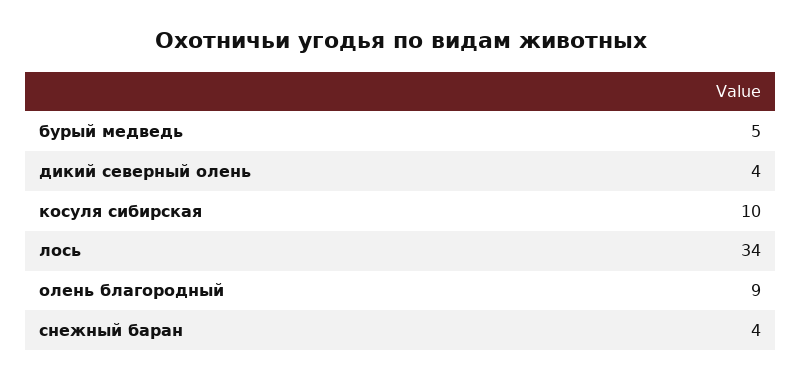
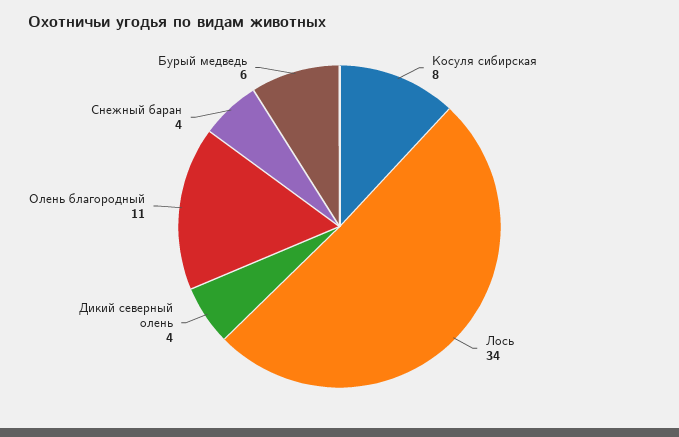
бурый медведь: 5 -> 6
косуля сибирская: 10 -> 8
олень благородный: 9 -> 11

